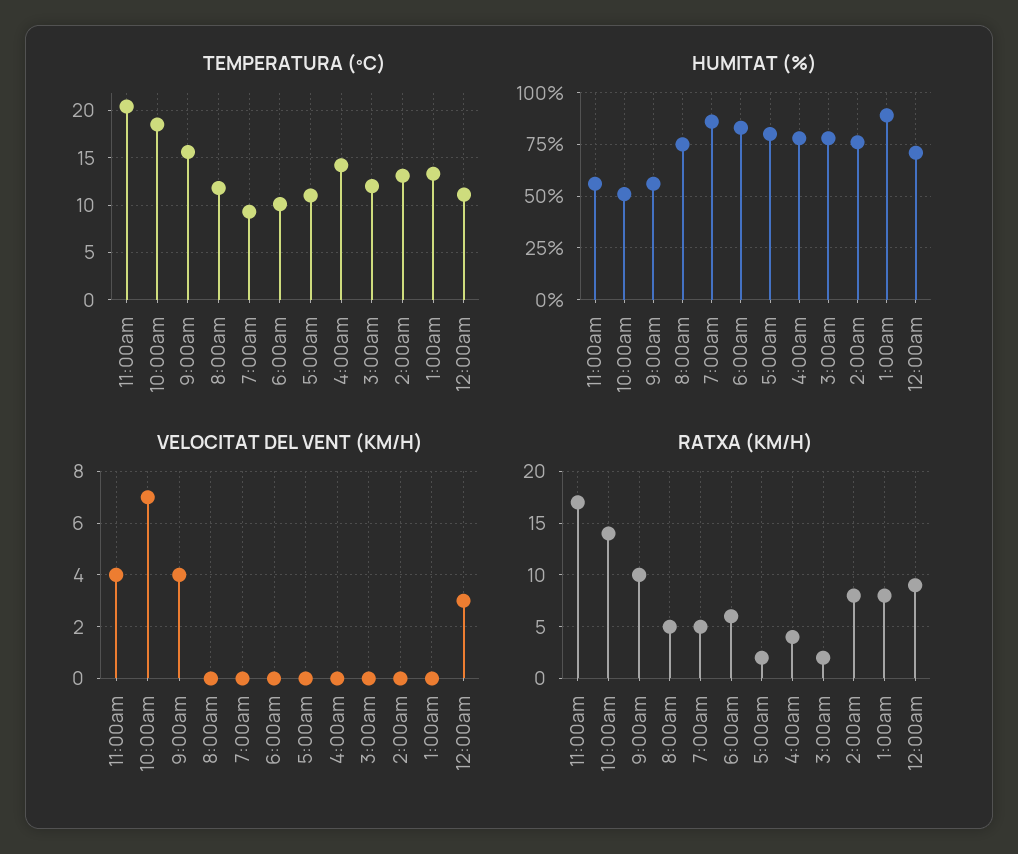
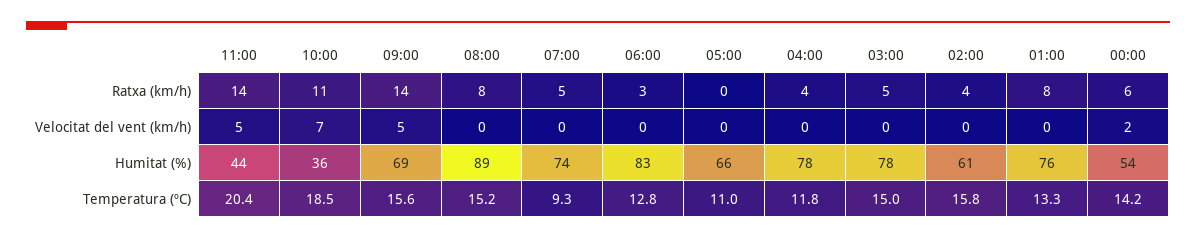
TEMPERATURA (ºC), 8:00am: 12 -> 15.2
TEMPERATURA (ºC), 6:00am: 10 -> 12.8
TEMPERATURA (ºC), 4:00am: 14 -> 11.8
TEMPERATURA (ºC), 3:00am: 12 -> 15
TEMPERATURA (ºC), 2:00am: 13 -> 15.8
TEMPERATURA (ºC), 12:00am: 11 -> 14.2
HUMITAT (%), 11:00am: 55 -> 44
HUMITAT (%), 10:00am: 50 -> 36
HUMITAT (%), 9:00am: 55 -> 69
HUMITAT (%), 8:00am: 75 -> 89
HUMITAT (%), 7:00am: 85 -> 74
HUMITAT (%), 5:00am: 80 -> 66
HUMITAT (%), 2:00am: 75 -> 61
HUMITAT (%), 1:00am: 90 -> 76
HUMITAT (%), 12:00am: 70 -> 54
VELOCITAT DEL VENT (KM/H), 11:00am: 4 -> 5
VELOCITAT DEL VENT (KM/H), 9:00am: 4 -> 5
VELOCITAT DEL VENT (KM/H), 12:00am: 3 -> 2
RATXA (KM/H), 11:00am: 17 -> 14
RATXA (KM/H), 10:00am: 14 -> 11
RATXA (KM/H), 9:00am: 10 -> 14
RATXA (KM/H), 8:00am: 5 -> 8
RATXA (KM/H), 6:00am: 6 -> 3
RATXA (KM/H), 5:00am: 2 -> 0
RATXA (KM/H), 3:00am: 2 -> 5
RATXA (KM/H), 2:00am: 8 -> 4
RATXA (KM/H), 12:00am: 9 -> 6

